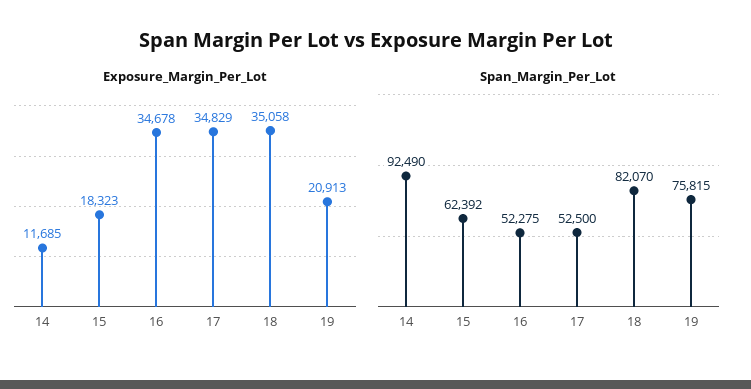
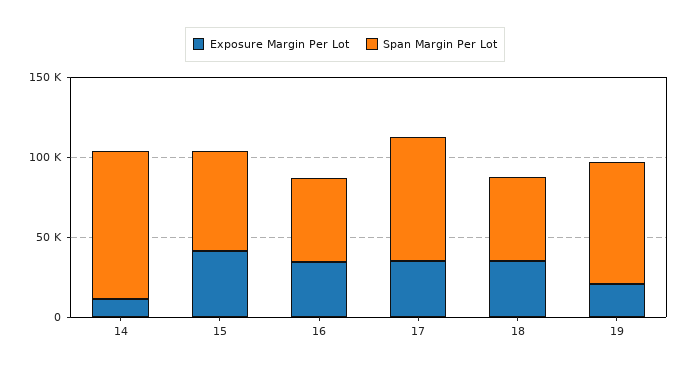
Exposure_Margin_Per_Lot, 15: 18323 -> 40000
Span_Margin_Per_Lot, 17: 52500 -> 80000
Span_Margin_Per_Lot, 18: 82070 -> 50000

